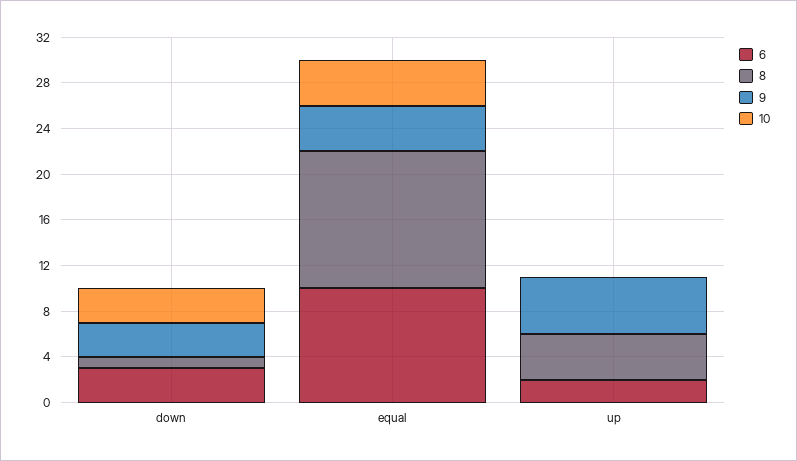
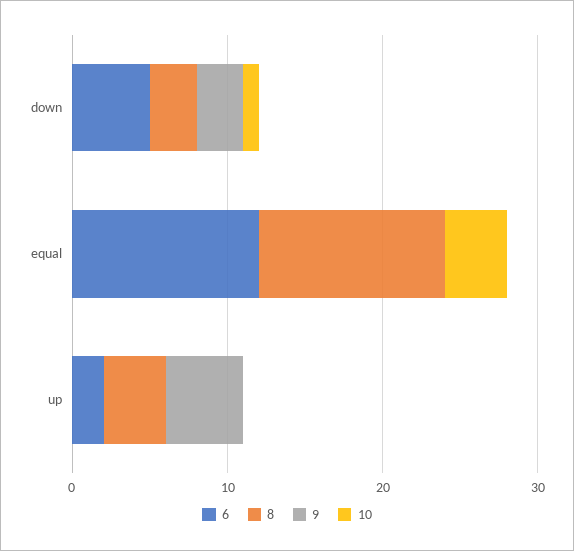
6, down: 3 -> 5
8, down: 1 -> 3
10, down: 3 -> 1
6, equal: 10 -> 12
9, equal: 4 -> 0

